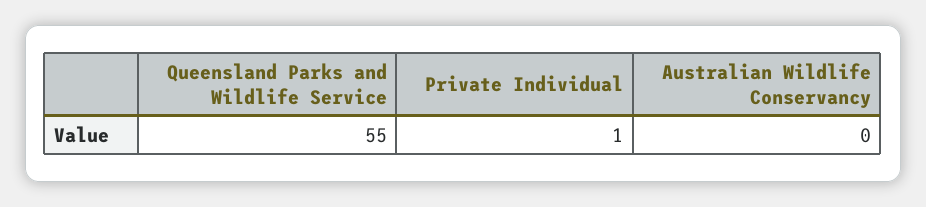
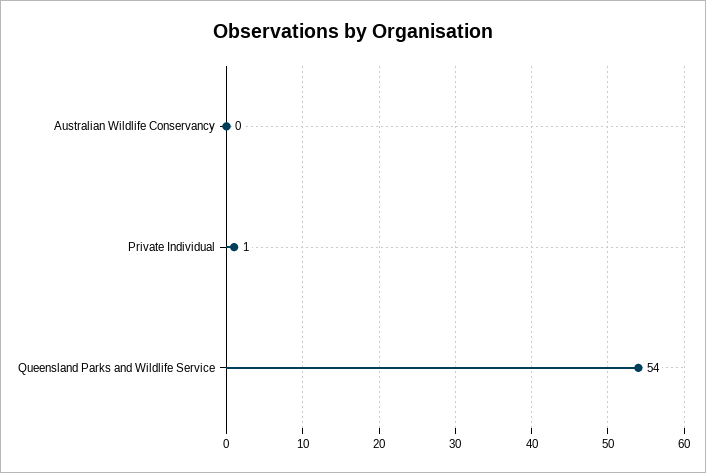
Queensland Parks and Wildlife Service: 55 -> 54

